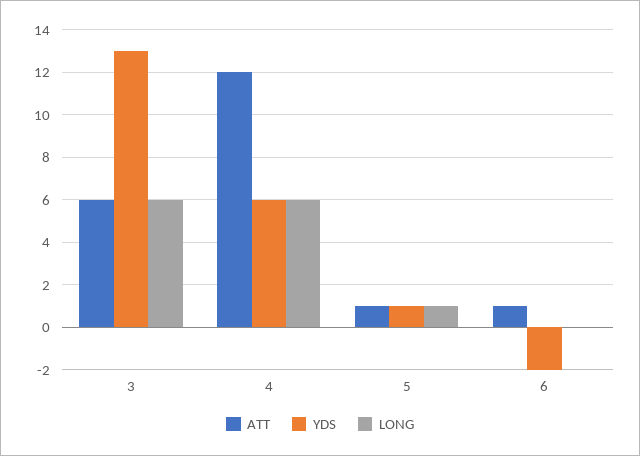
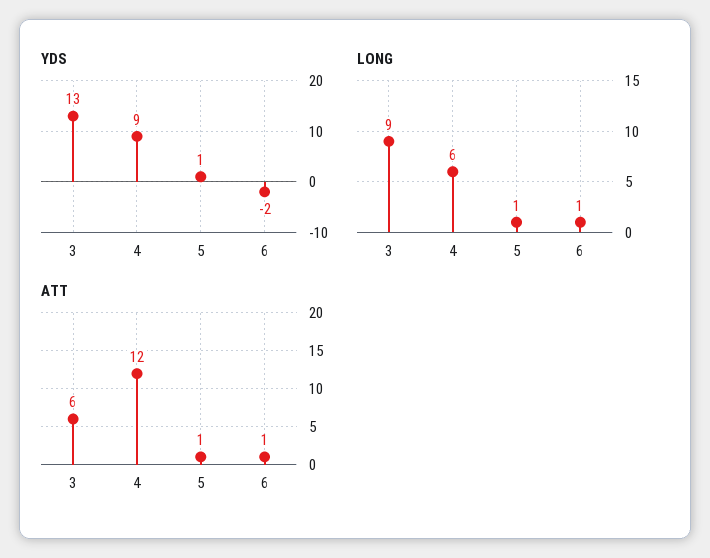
LONG, 3: 6 -> 9
YDS, 4: 6 -> 9
LONG, 6: 0 -> 1

